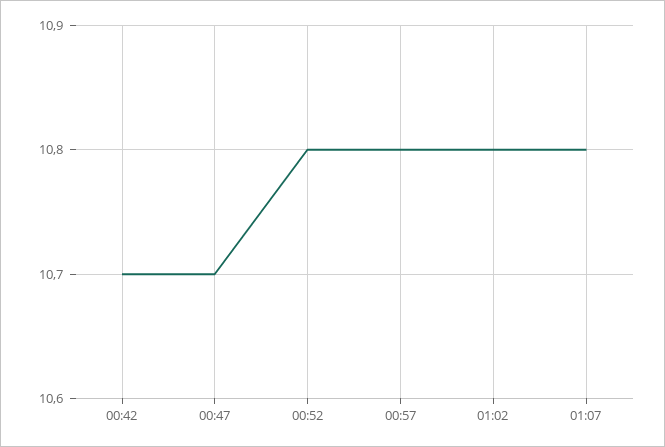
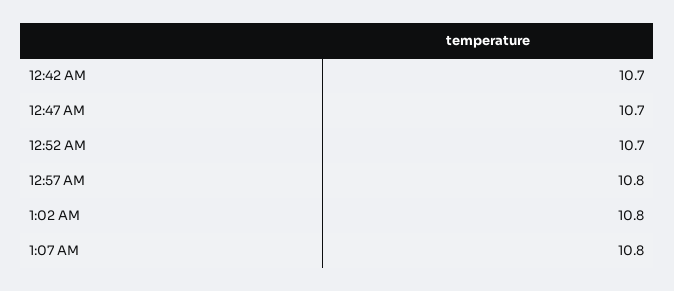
00:52: 10.8 -> 10.7

